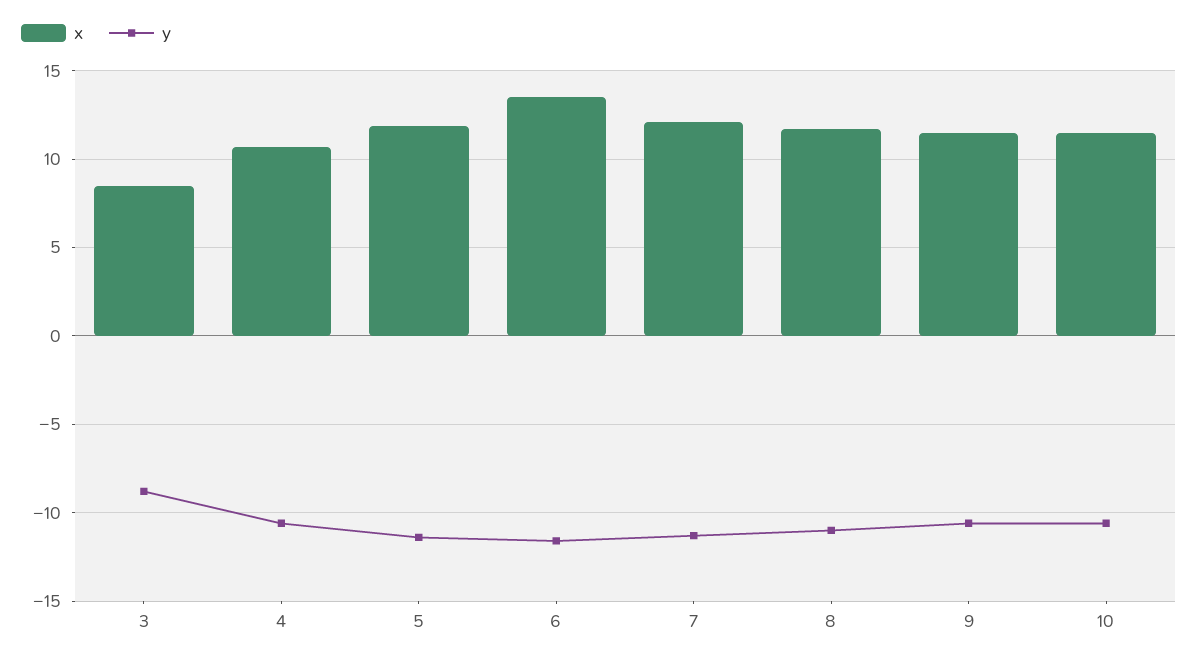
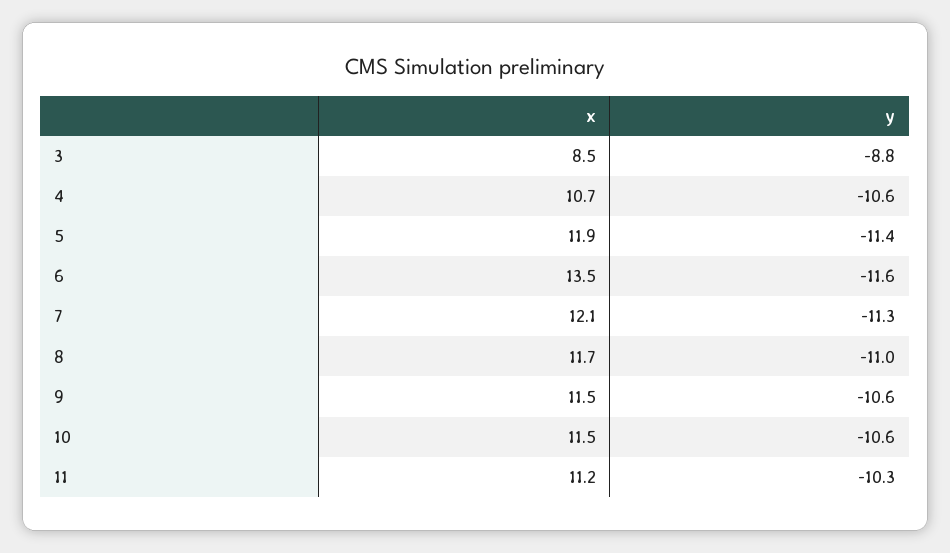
x, 11: none -> 11.2
y, 11: none -> -10.3

